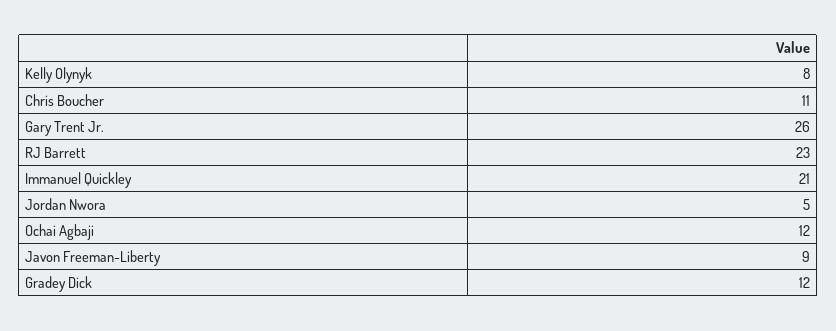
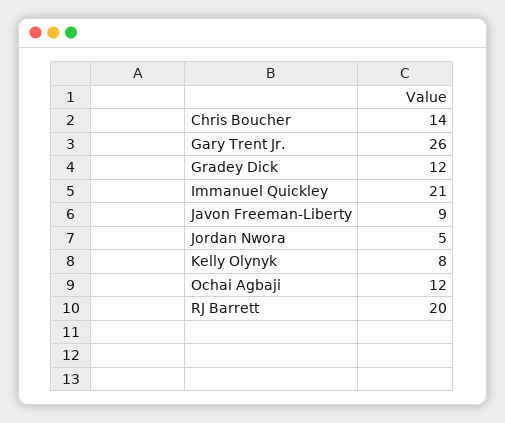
Chris Boucher: 11 -> 14
RJ Barrett: 23 -> 20

